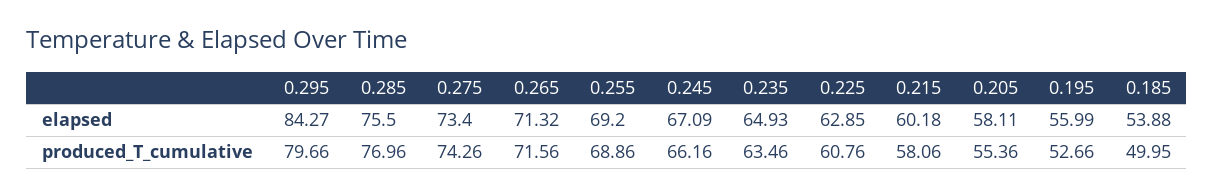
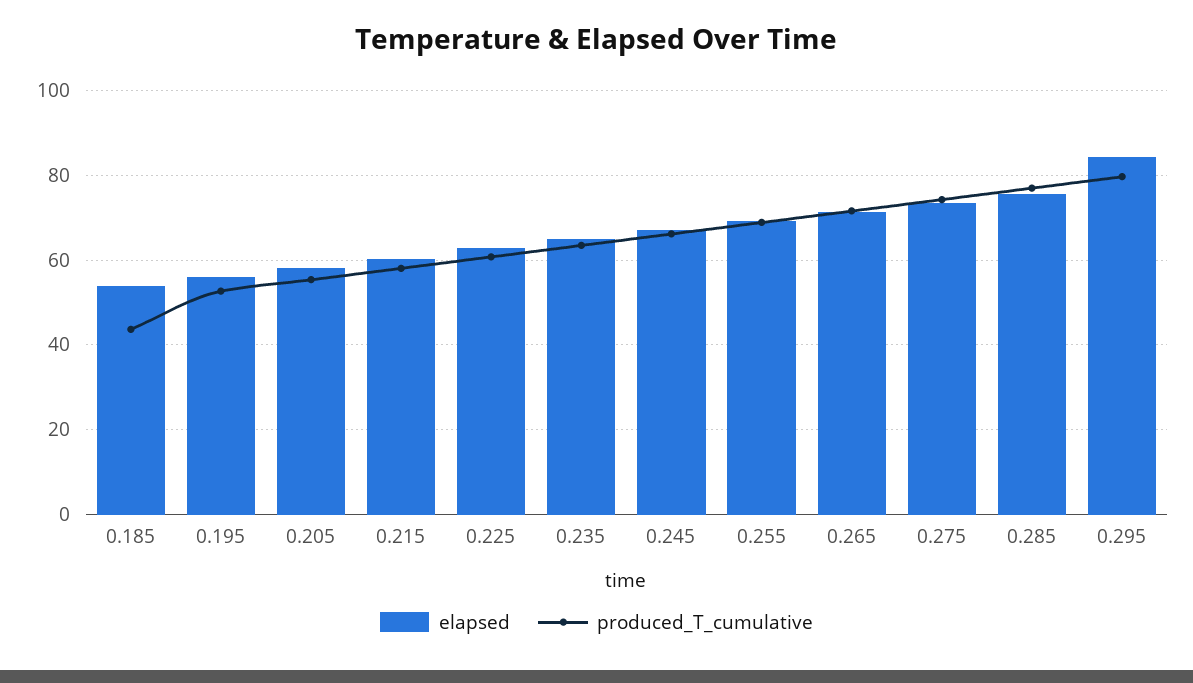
produced_T_cumulative, 0.185: 49.95 -> 44

